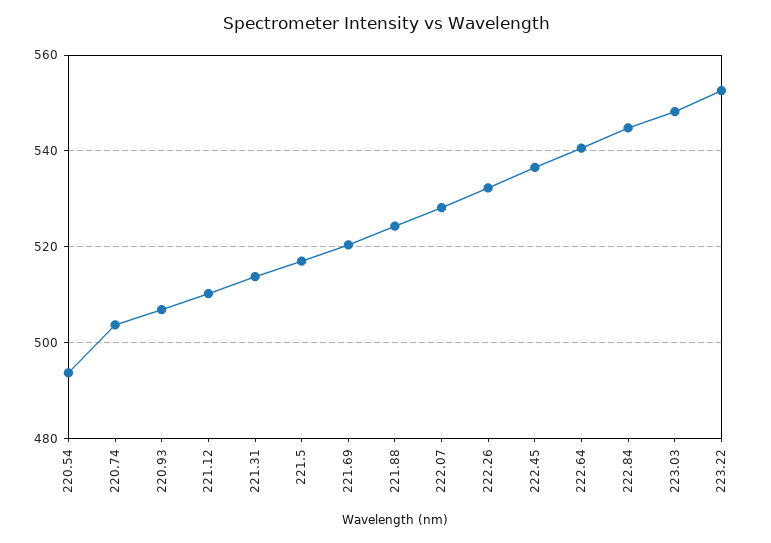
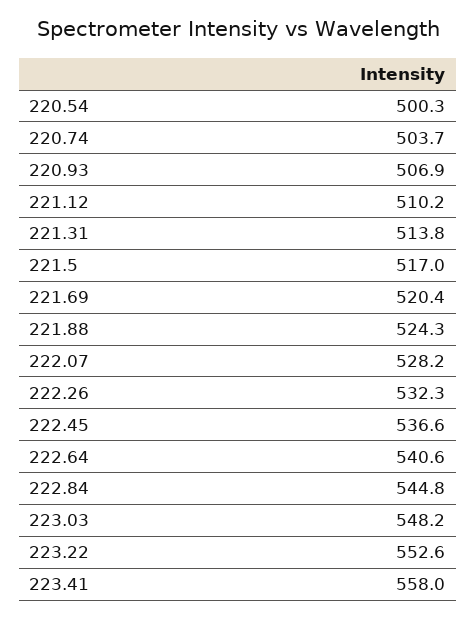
220.54: 494 -> 500.3
223.41: none -> 558

